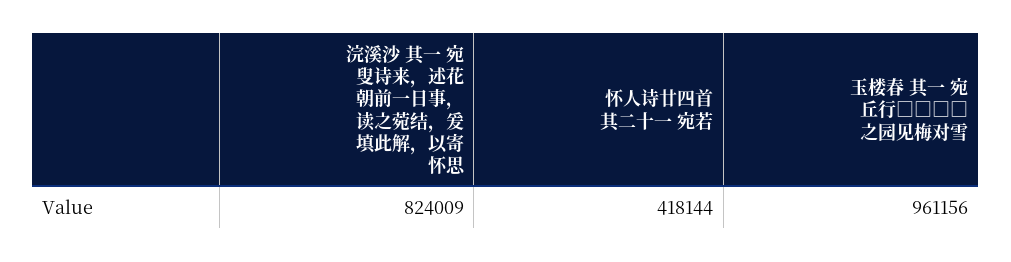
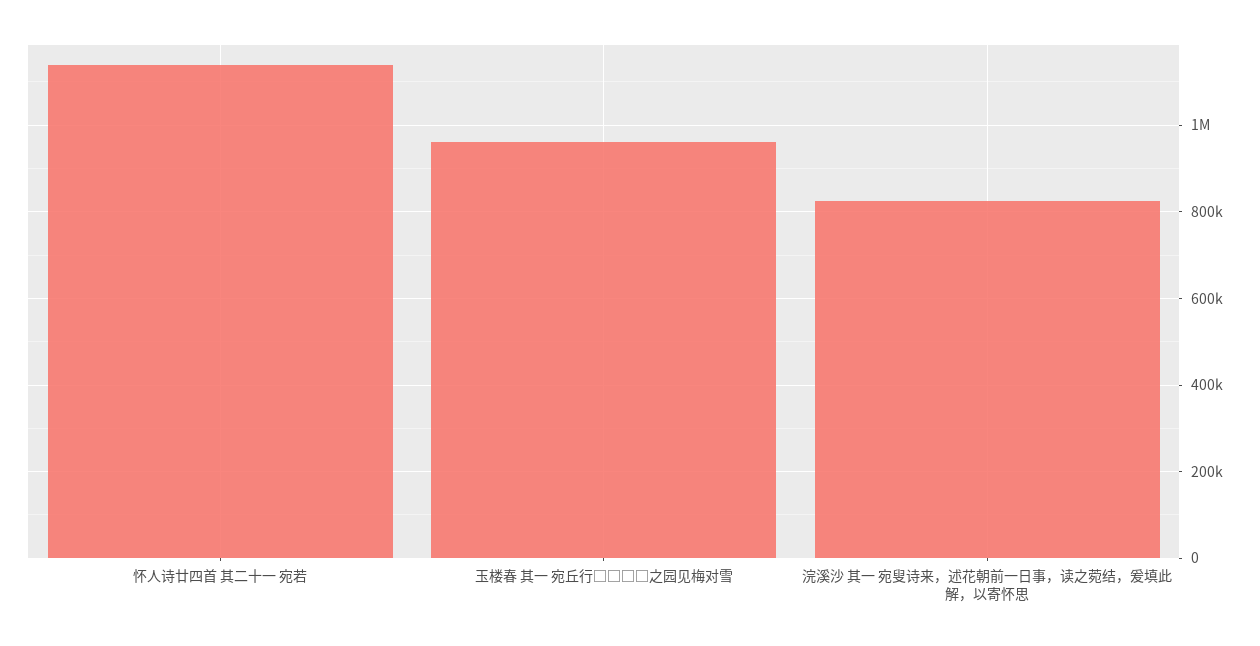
怀人诗廿四首 其二十一 宛若: 418144 -> 1140000

